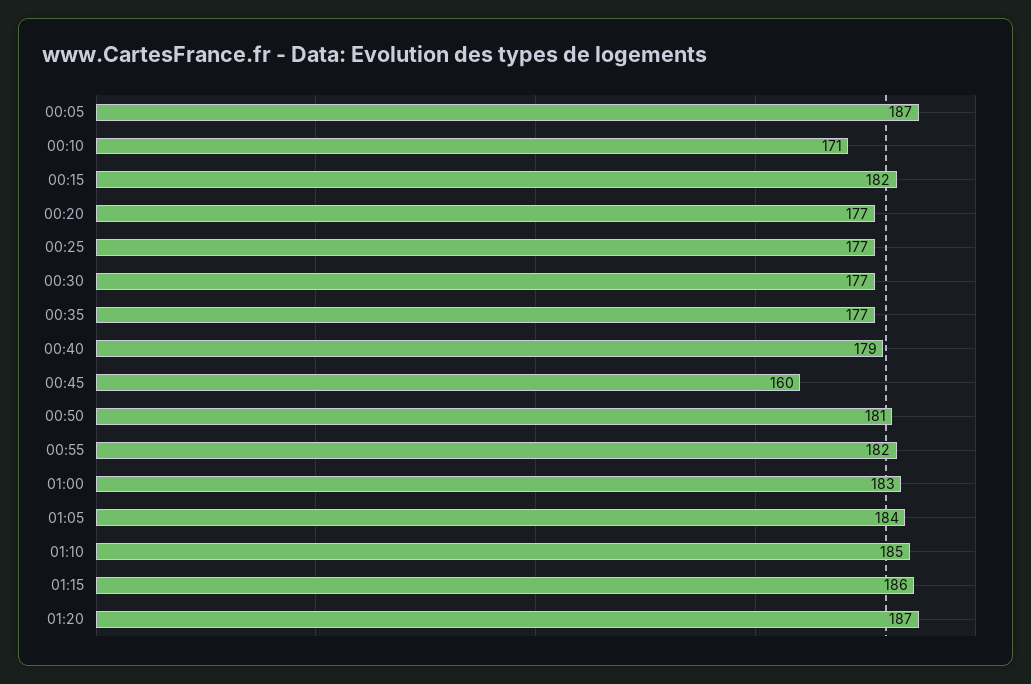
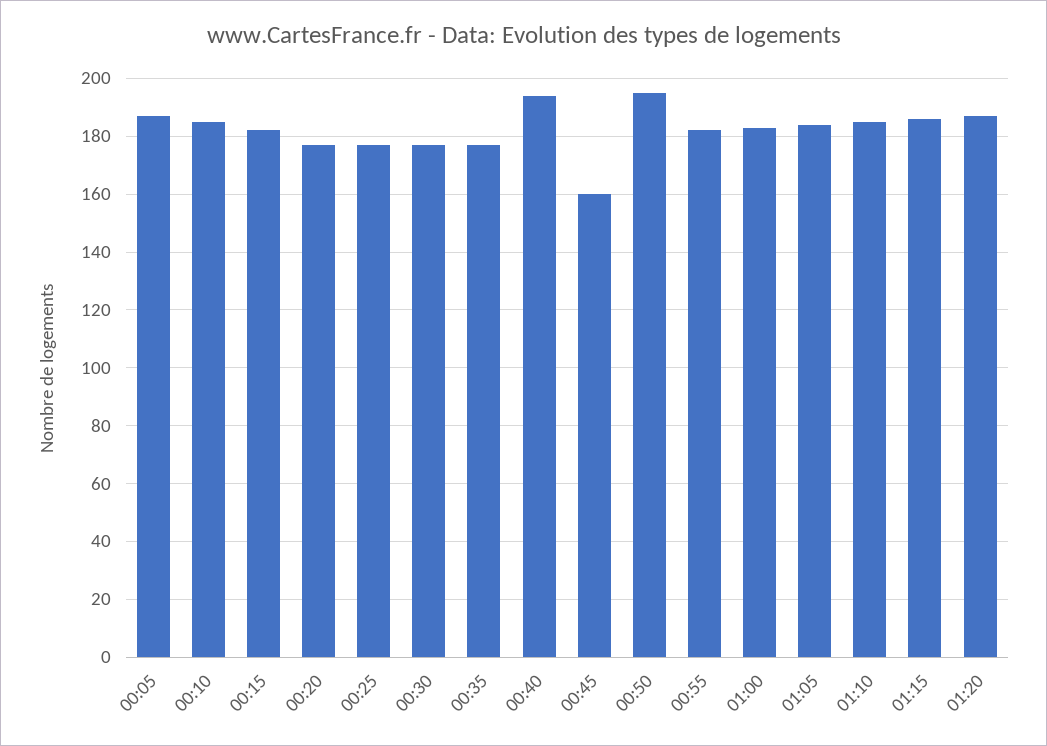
00:10: 171 -> 185
00:40: 179 -> 195
00:50: 181 -> 195

